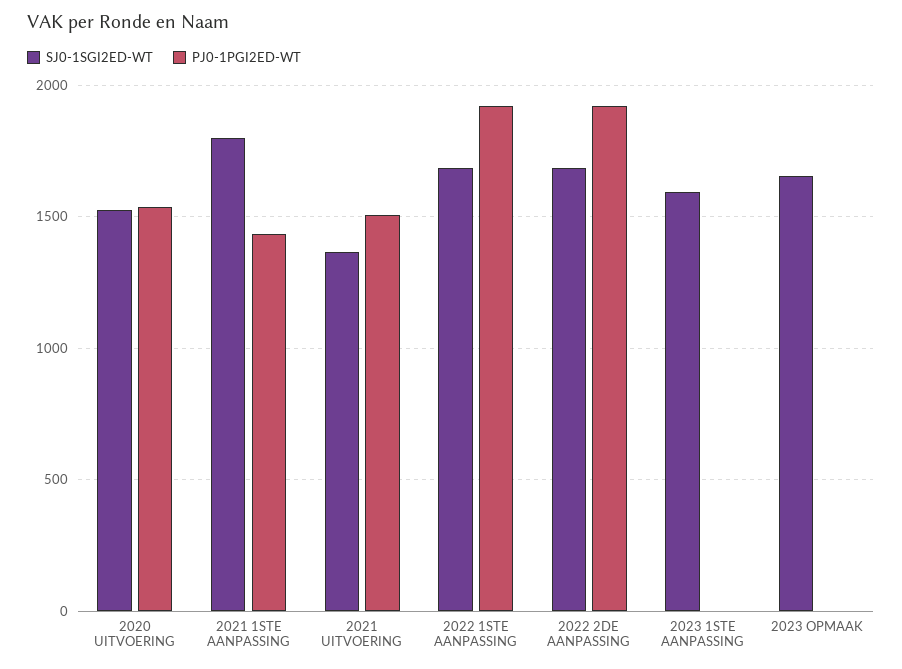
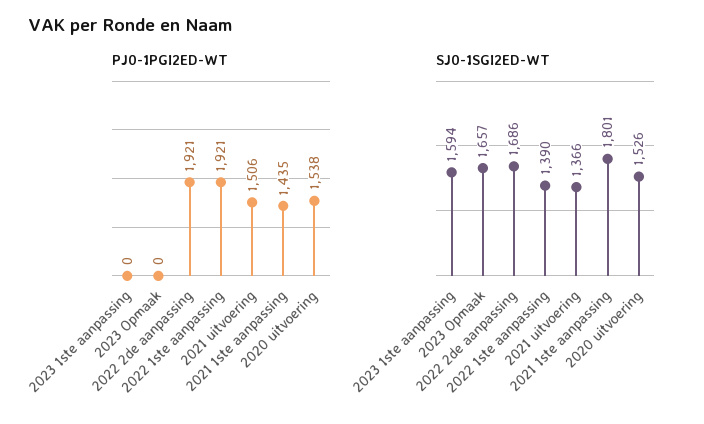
SJ0-1SGI2ED-WT, 2022 1STE AANPASSING: 1700 -> 1390

